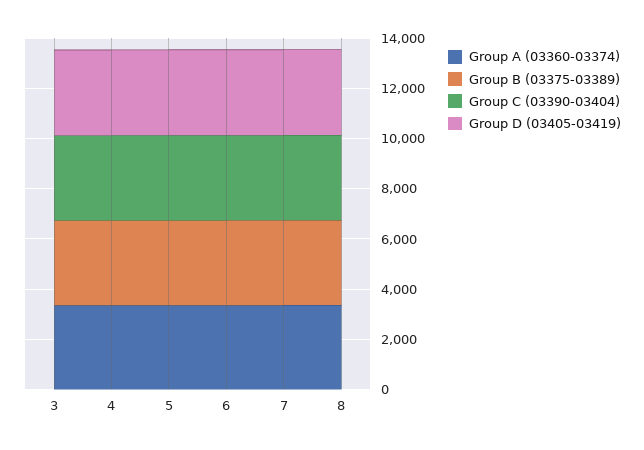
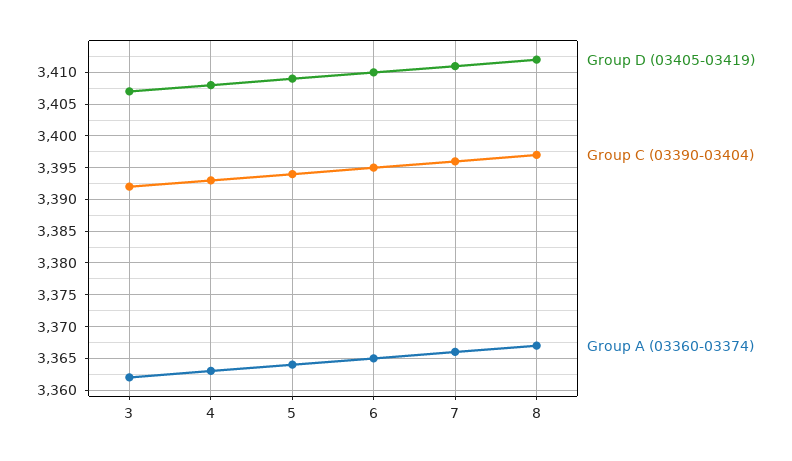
Group B (03375-03389), 3: 3500 -> none
Group B (03375-03389), 4: 3500 -> none
Group B (03375-03389), 5: 3500 -> none
Group B (03375-03389), 6: 3500 -> none
Group B (03375-03389), 7: 3500 -> none
Group B (03375-03389), 8: 3500 -> none

